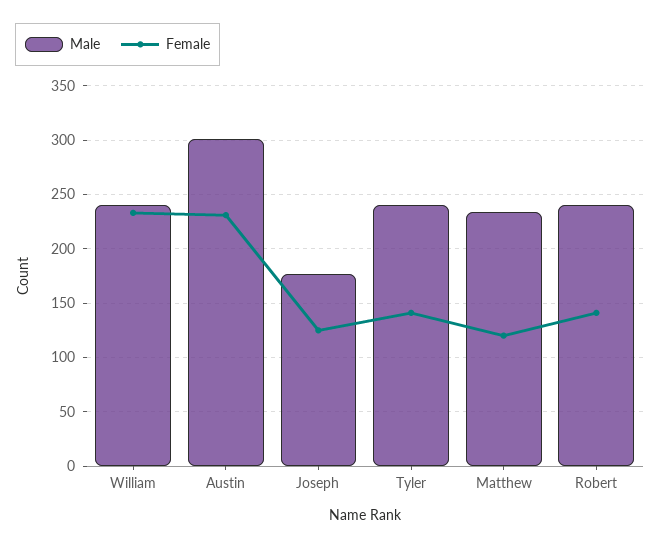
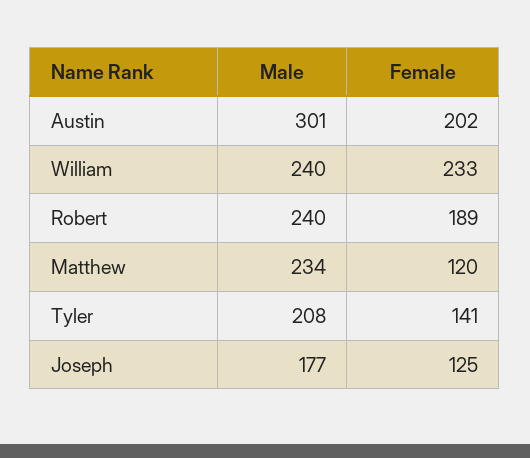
Female, Austin: 230 -> 202
Male, Tyler: 240 -> 208
Female, Robert: 140 -> 189

